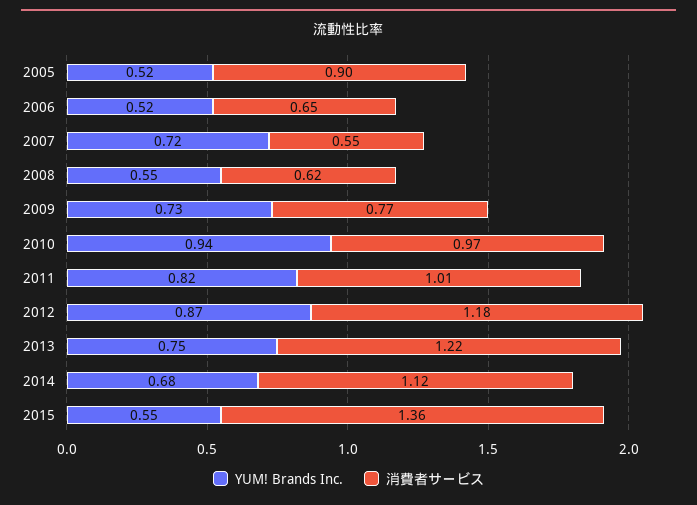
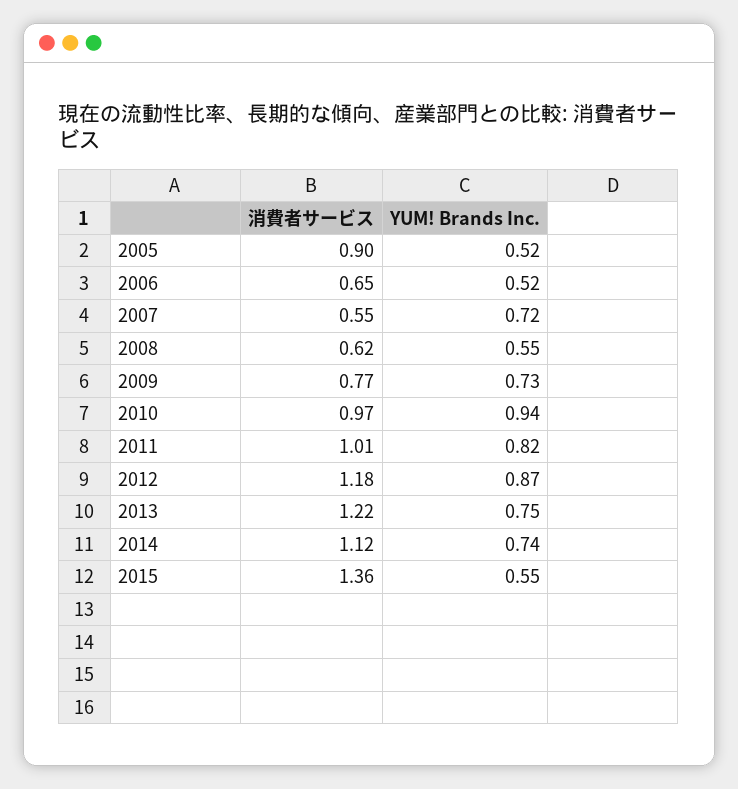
YUM! Brands Inc., 2014: 0.68 -> 0.74

